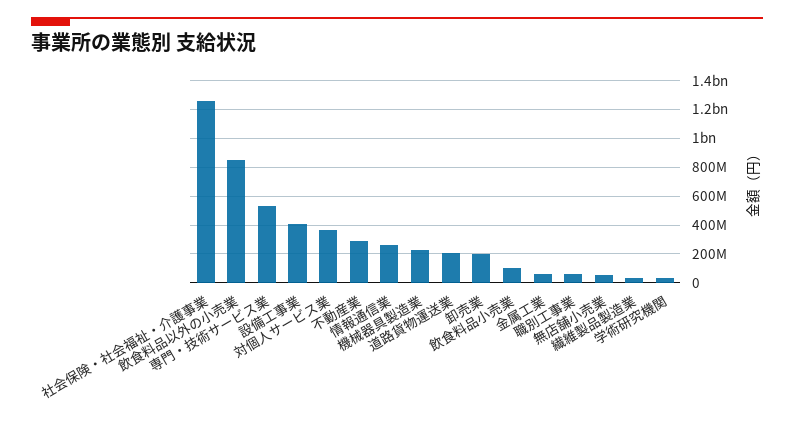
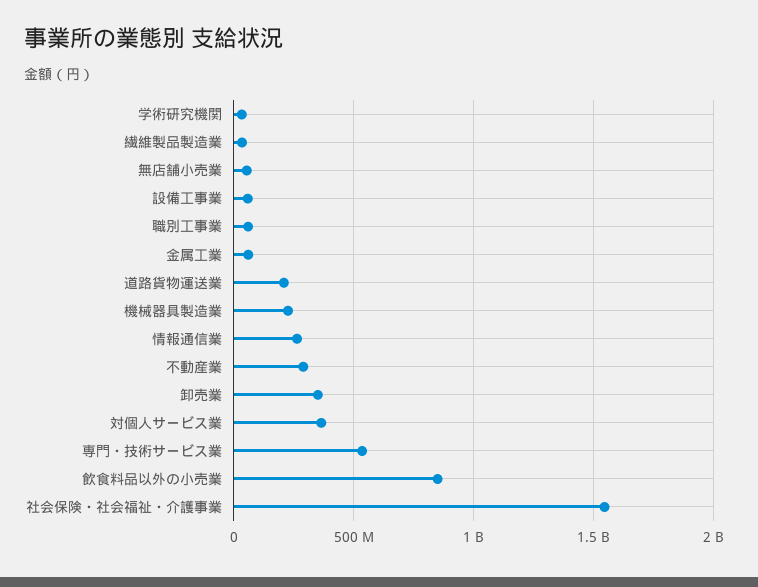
社会保険・社会福祉・介護事業: 1250000000 -> 1550000000
設備工事業: 400000000 -> 50000000
卸売業: 200000000 -> 350000000
飲食料品小売業: 100000000 -> none

